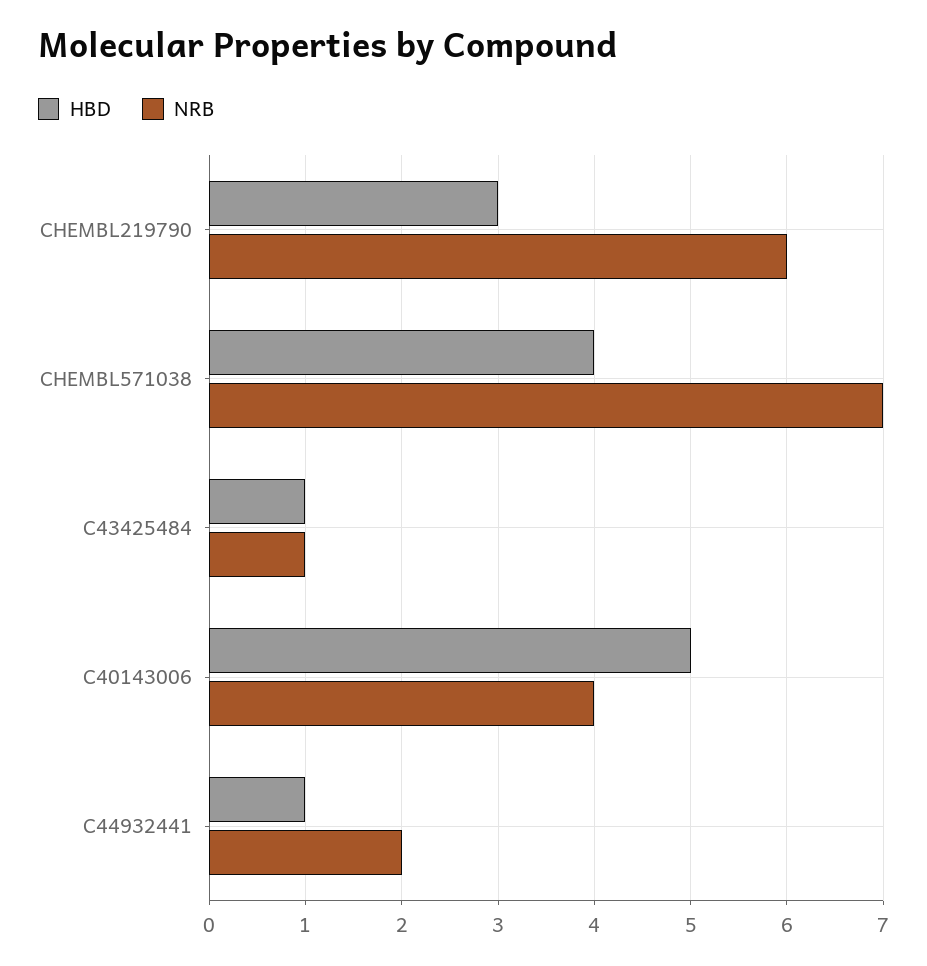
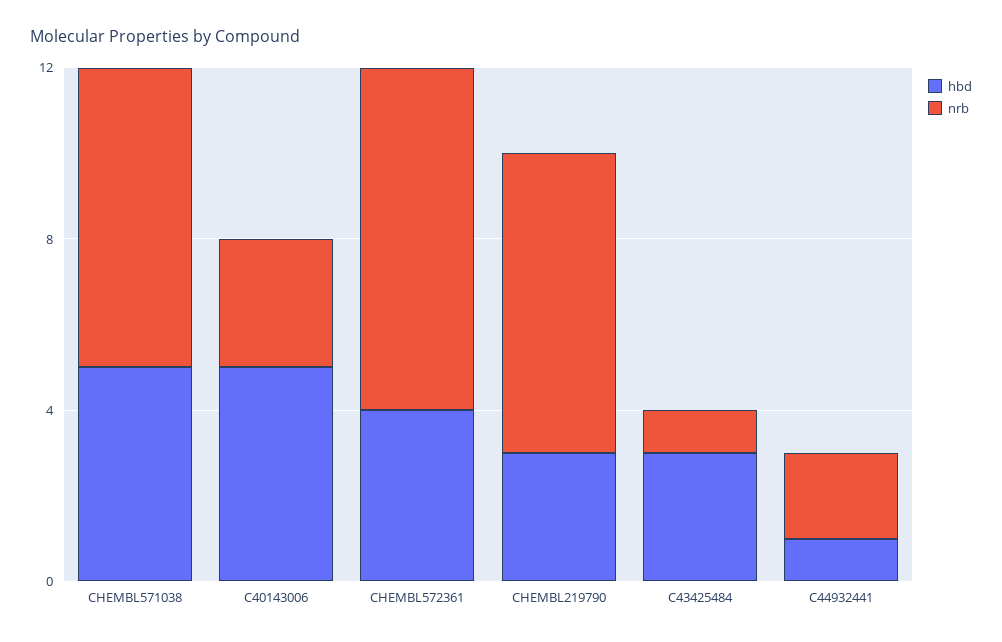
NRB, CHEMBL219790: 6 -> 7
HBD, CHEMBL571038: 4 -> 5
HBD, C43425484: 1 -> 3
NRB, C40143006: 4 -> 3
HBD, CHEMBL572361: none -> 4
NRB, CHEMBL572361: none -> 8

